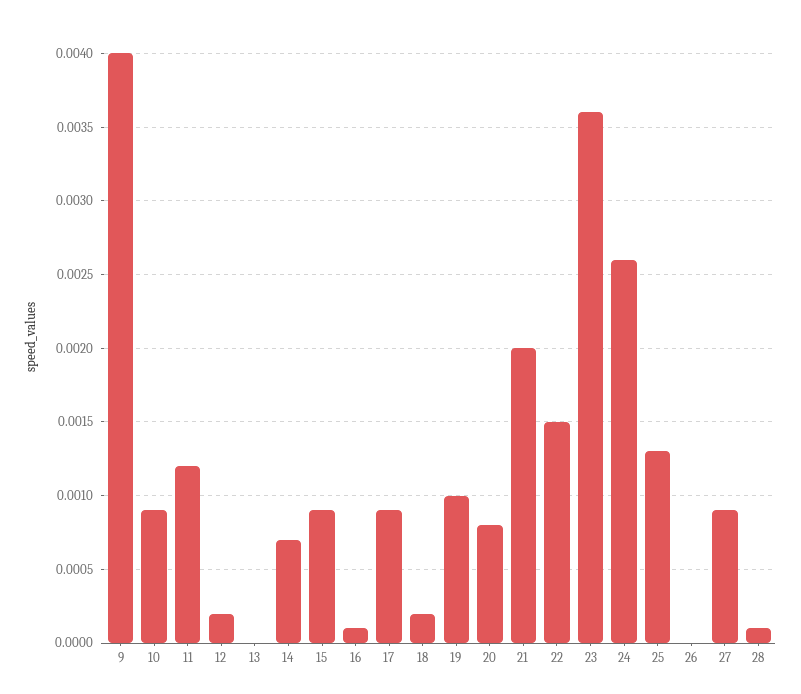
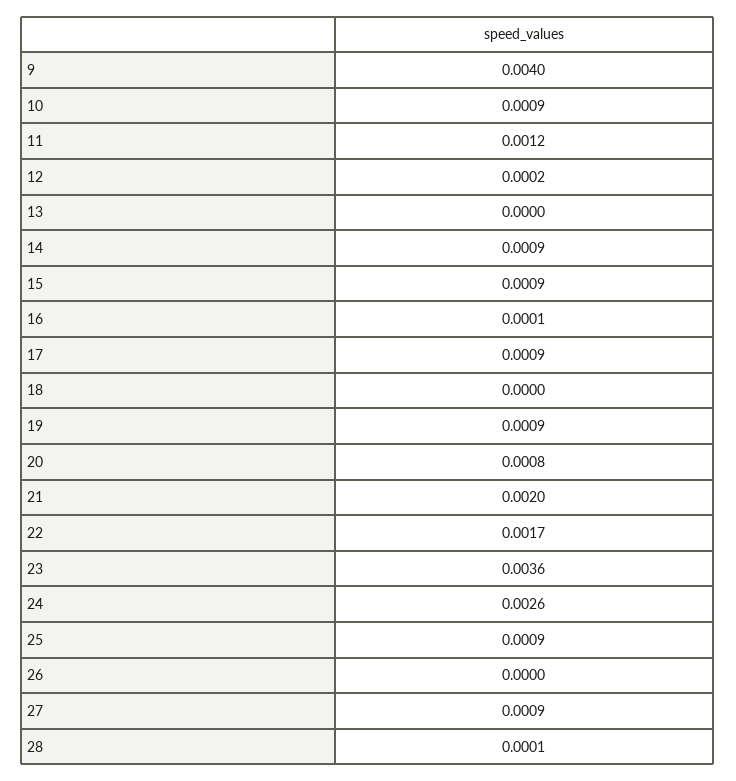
14: 0.0007 -> 0.0009
18: 0.0002 -> 0
19: 0.001 -> 0.0009
22: 0.0015 -> 0.0017
25: 0.0013 -> 0.0009

